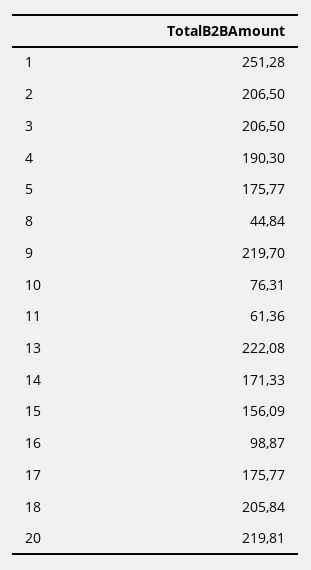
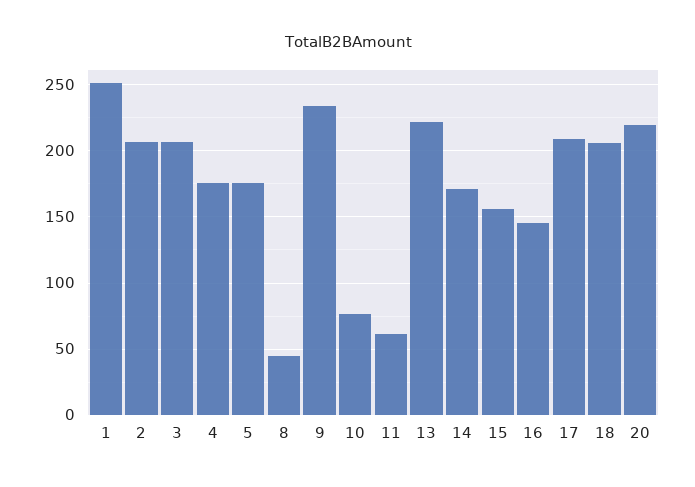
4: 190.3 -> 175
9: 219.7 -> 235
16: 98.87 -> 145
17: 175.77 -> 210

